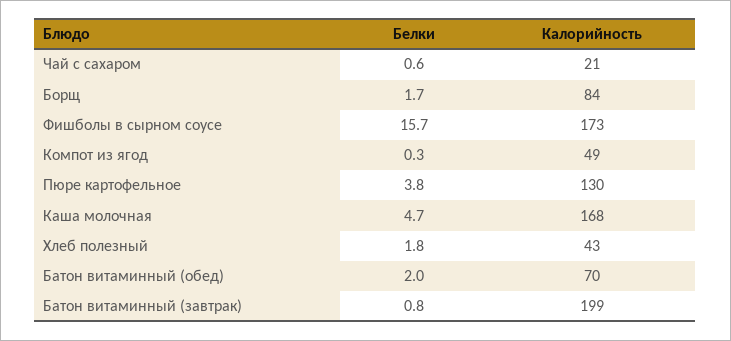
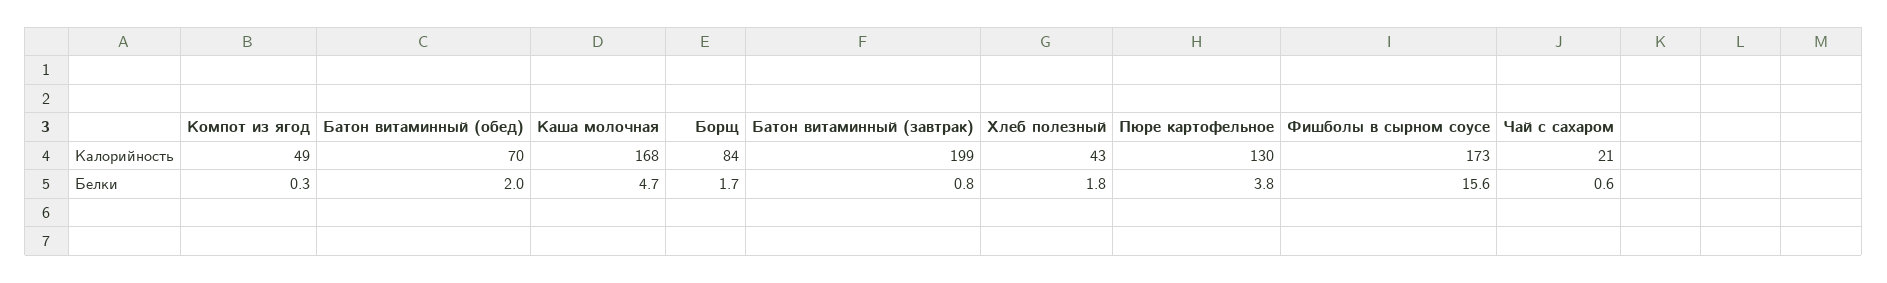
Белки, Фишболы в сырном соусе: 15.7 -> 15.6

